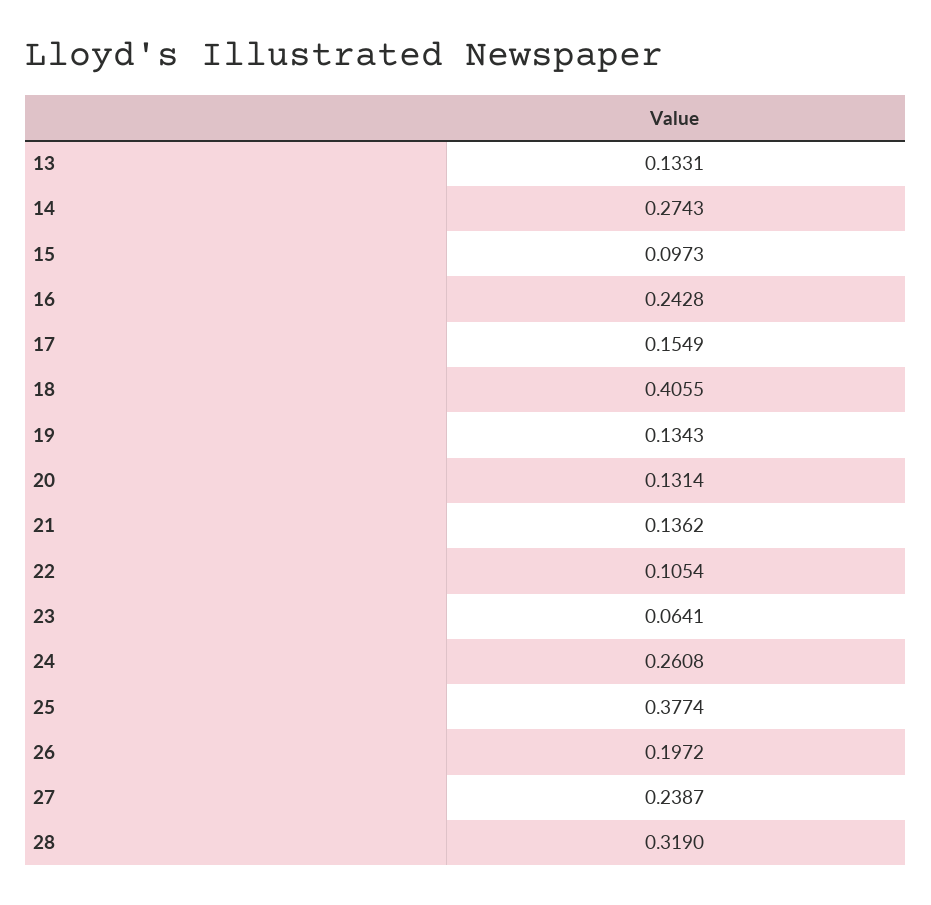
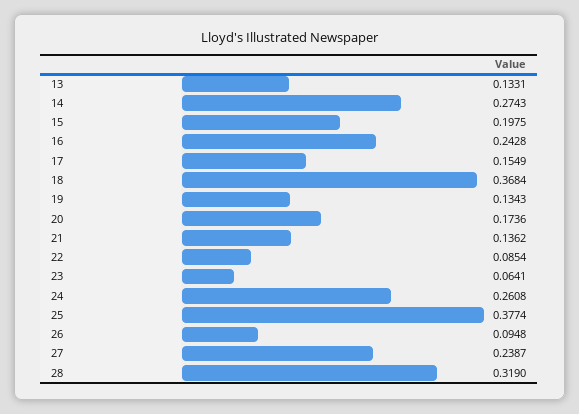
15: 0.0973 -> 0.1975
18: 0.4055 -> 0.3684
20: 0.1314 -> 0.1736
22: 0.1054 -> 0.0854
26: 0.1972 -> 0.0948

